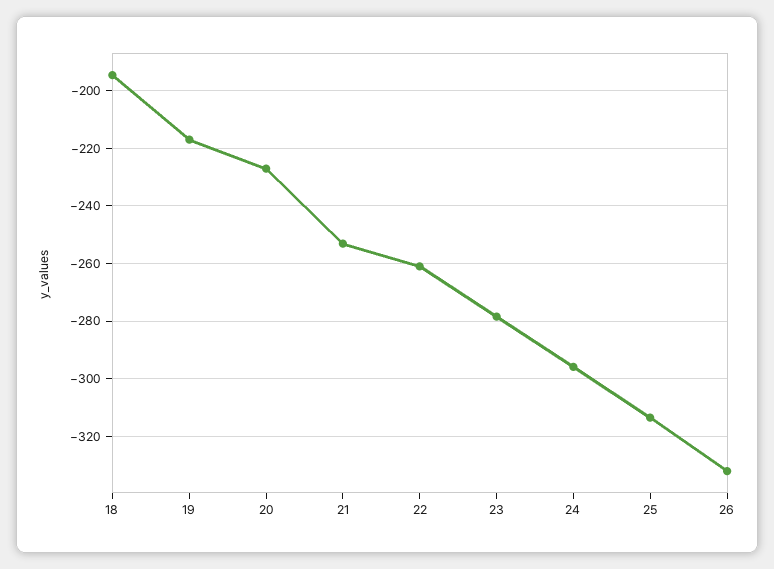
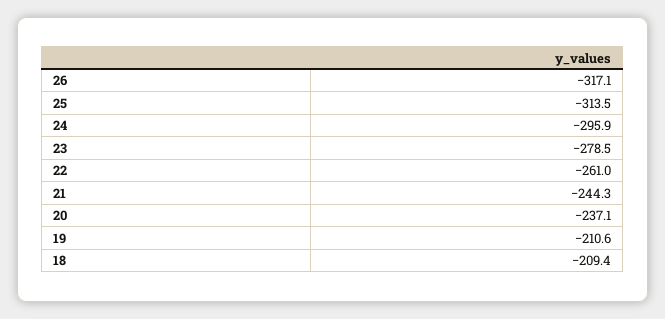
18: -195 -> -209.4
19: -217.5 -> -210.6
20: -227.5 -> -237.1
21: -252.5 -> -244.3
26: -332.5 -> -317.1

